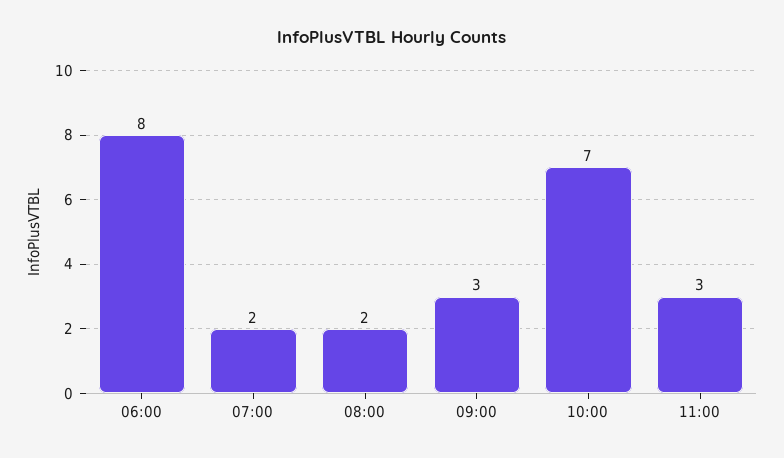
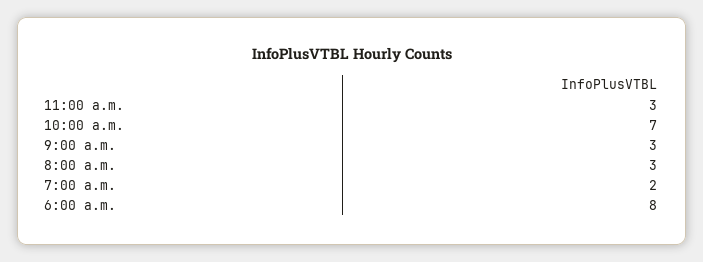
08:00: 2 -> 3

